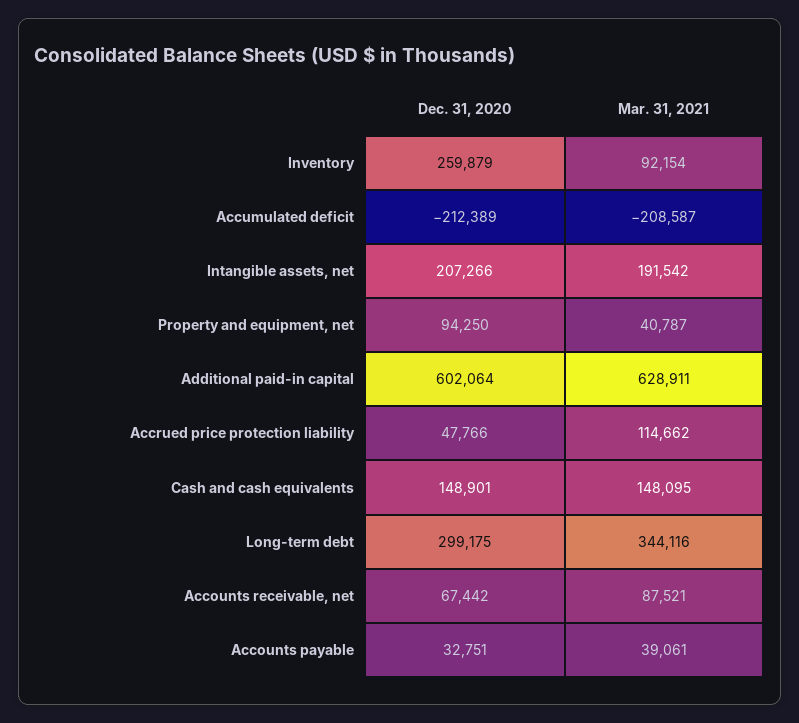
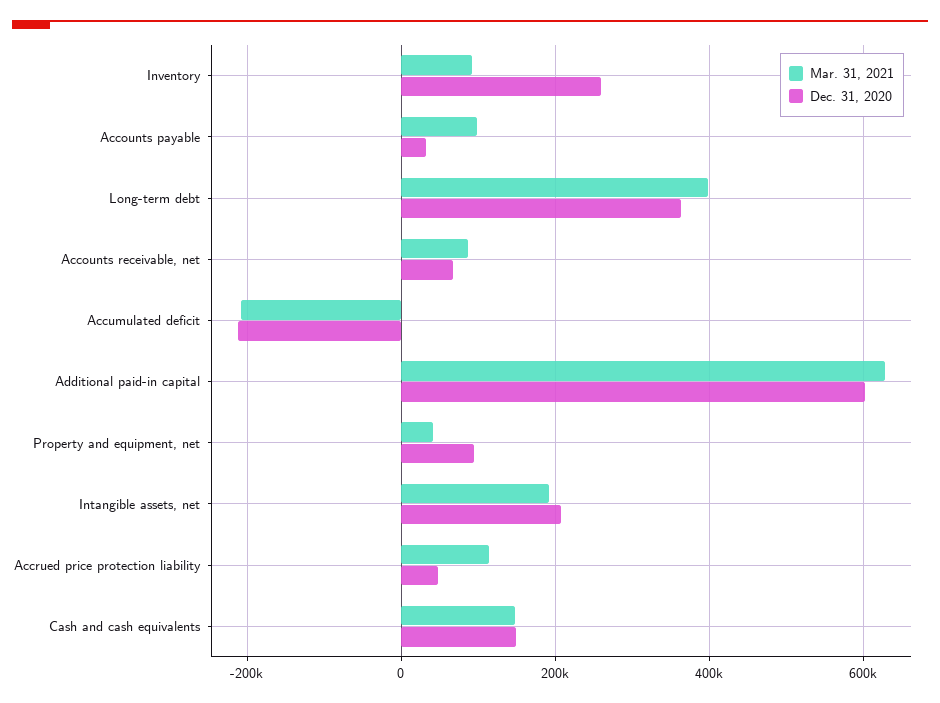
Dec. 31, 2020, Long-term debt: 299175 -> 360000
Mar. 31, 2021, Long-term debt: 344116 -> 400000
Mar. 31, 2021, Accounts payable: 39061 -> 100000

